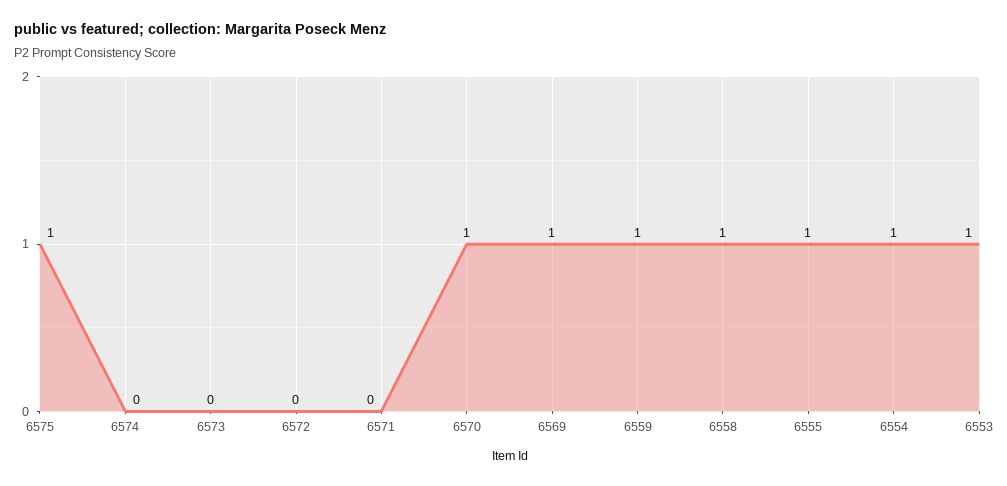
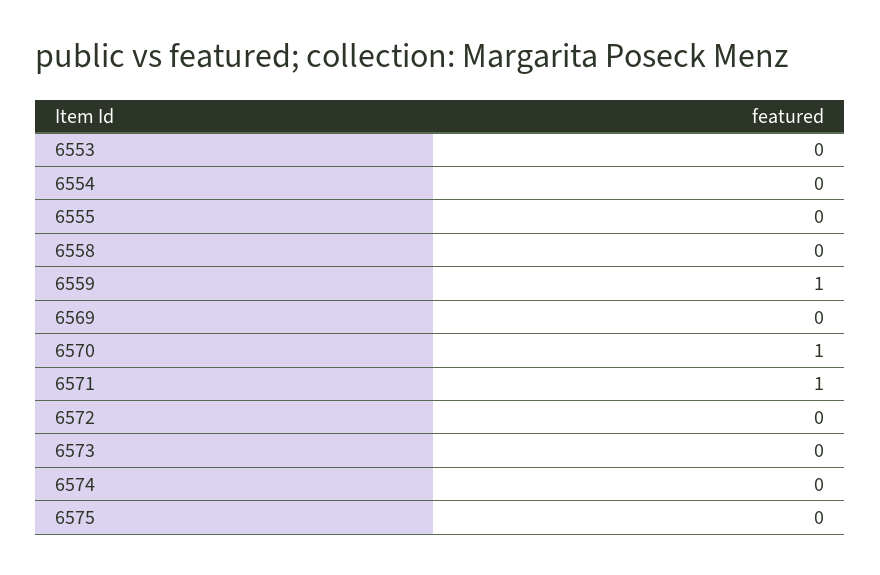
6575: 1 -> 0
6571: 0 -> 1
6569: 1 -> 0
6558: 1 -> 0
6555: 1 -> 0
6554: 1 -> 0
6553: 1 -> 0

